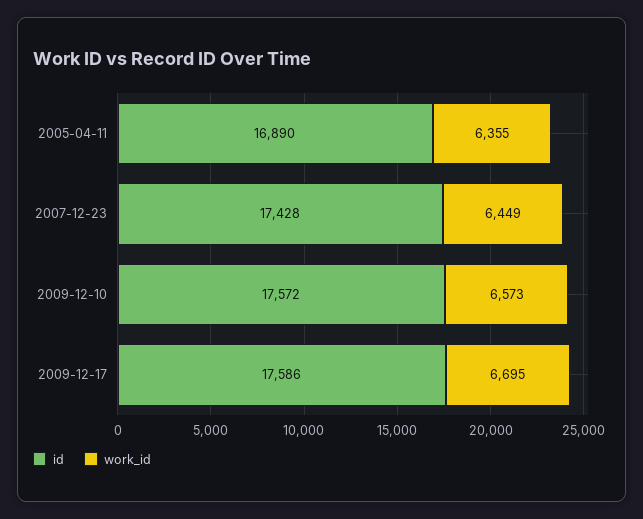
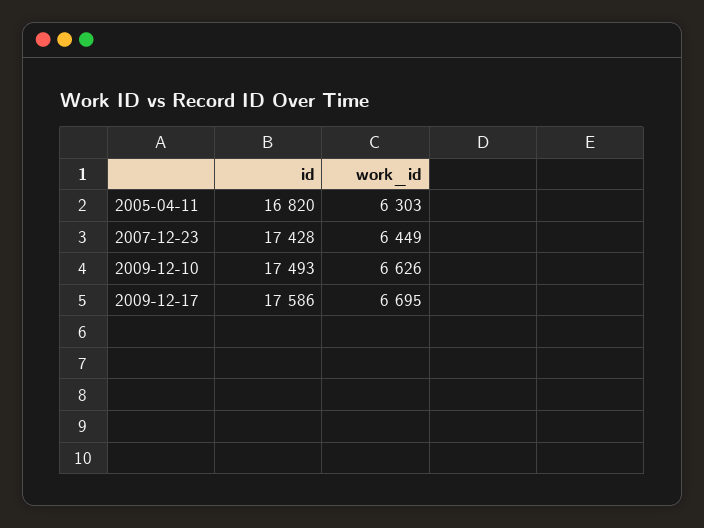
id, 2005-04-11: 16890 -> 16820
work_id, 2005-04-11: 6355 -> 6303
id, 2009-12-10: 17572 -> 17493
work_id, 2009-12-10: 6573 -> 6626

